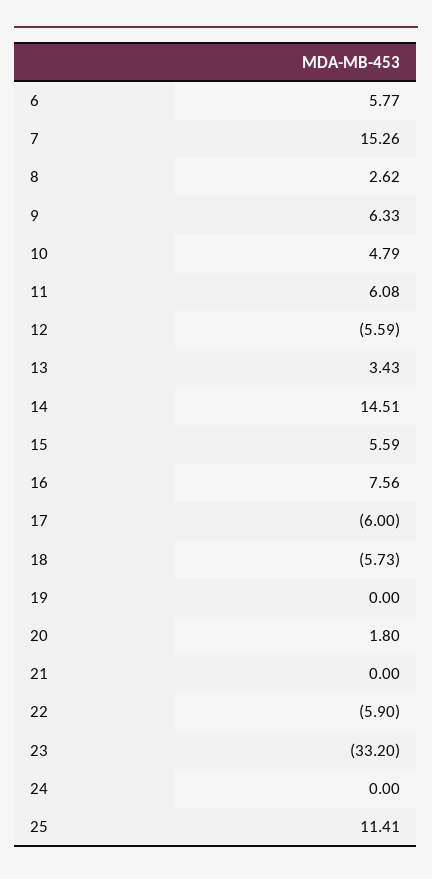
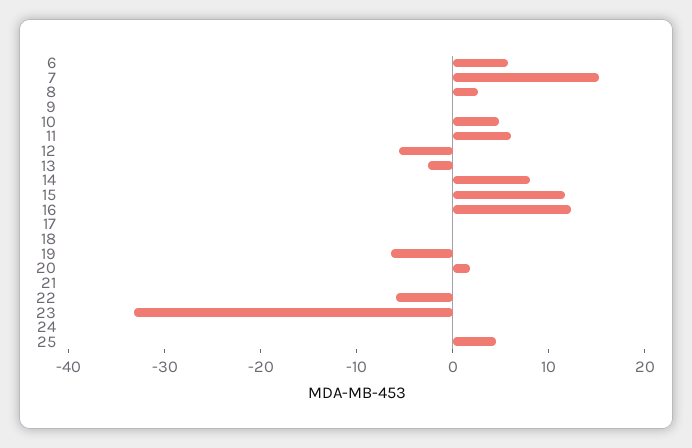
9: 6.33 -> 0
13: 3.43 -> -2
14: 14.51 -> 8
15: 5.59 -> 12
16: 7.56 -> 12
17: -6 -> 0
18: -5.73 -> 0
19: 0 -> -6
25: 11.41 -> 4

